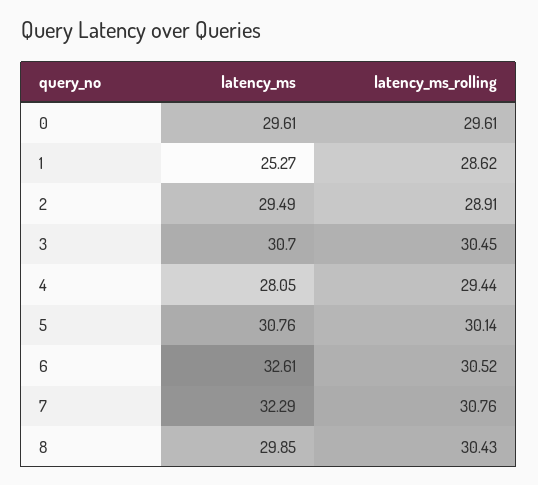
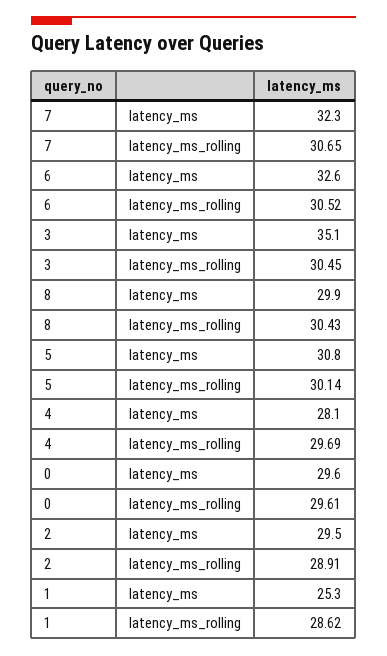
latency_ms, 3: 30.7 -> 35.1
latency_ms_rolling, 4: 29.44 -> 29.69
latency_ms_rolling, 7: 30.76 -> 30.65

